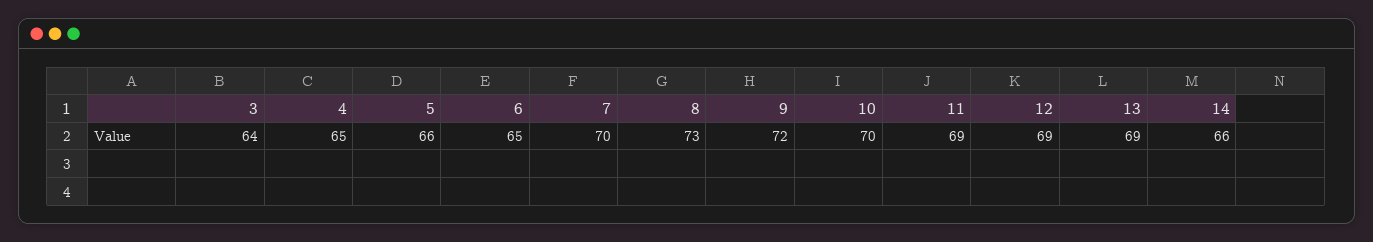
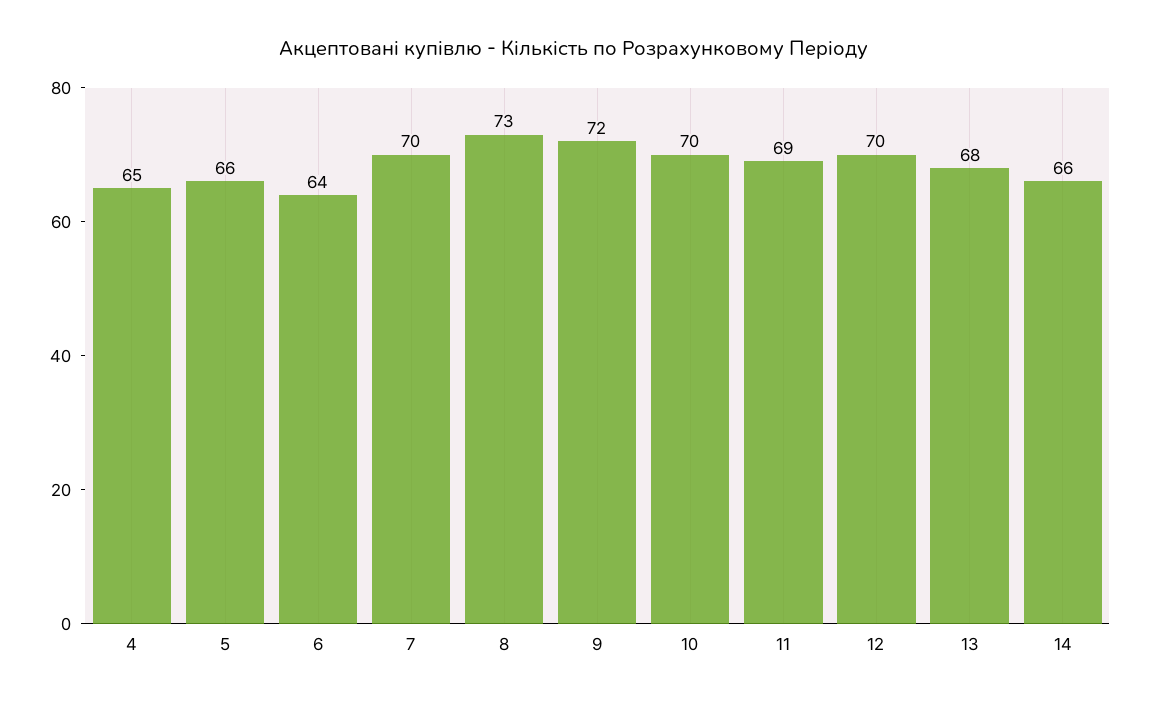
3: 64 -> none
6: 65 -> 64
12: 69 -> 70
13: 69 -> 68

